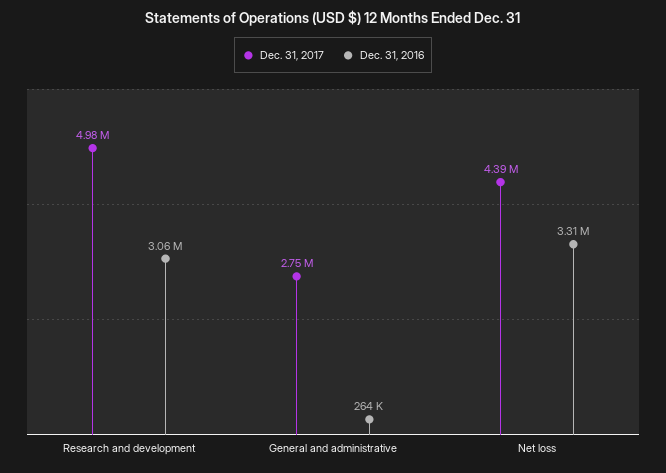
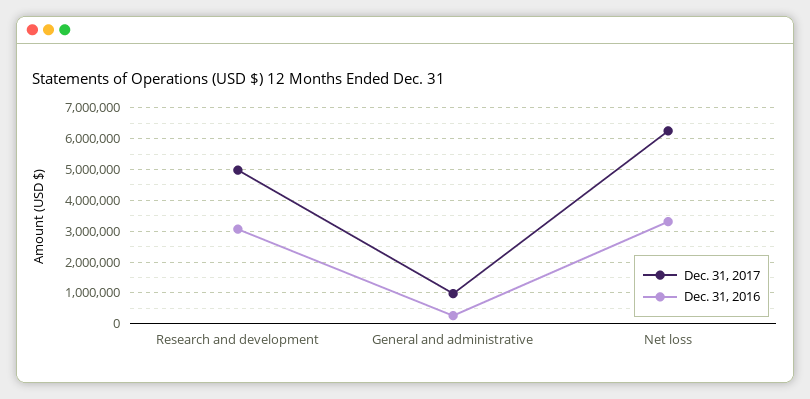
Dec. 31, 2017, General and administrative: 2750000 -> 1000000
Dec. 31, 2017, Net loss: 4390000 -> 6200000

